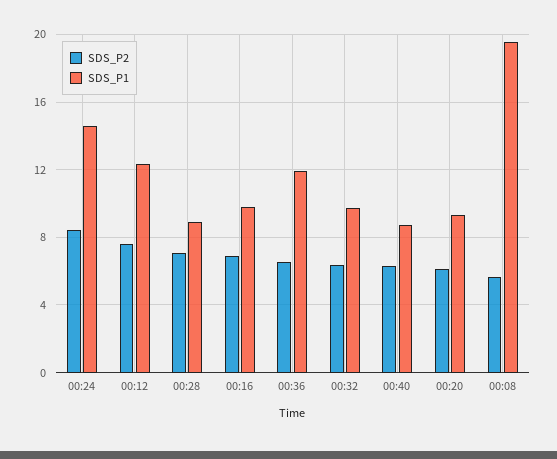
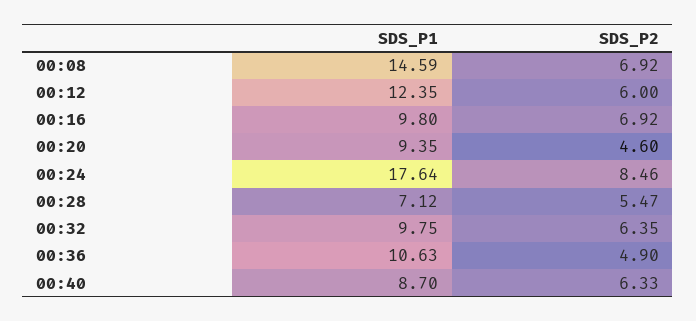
SDS_P1, 00:24: 14.5 -> 17.64
SDS_P2, 00:12: 7.5 -> 6
SDS_P2, 00:28: 7 -> 5.47
SDS_P1, 00:28: 9 -> 7.12
SDS_P2, 00:36: 6.5 -> 4.9
SDS_P1, 00:36: 12 -> 10.63
SDS_P2, 00:20: 6 -> 4.6
SDS_P2, 00:08: 5.5 -> 6.92
SDS_P1, 00:08: 19.5 -> 14.59

